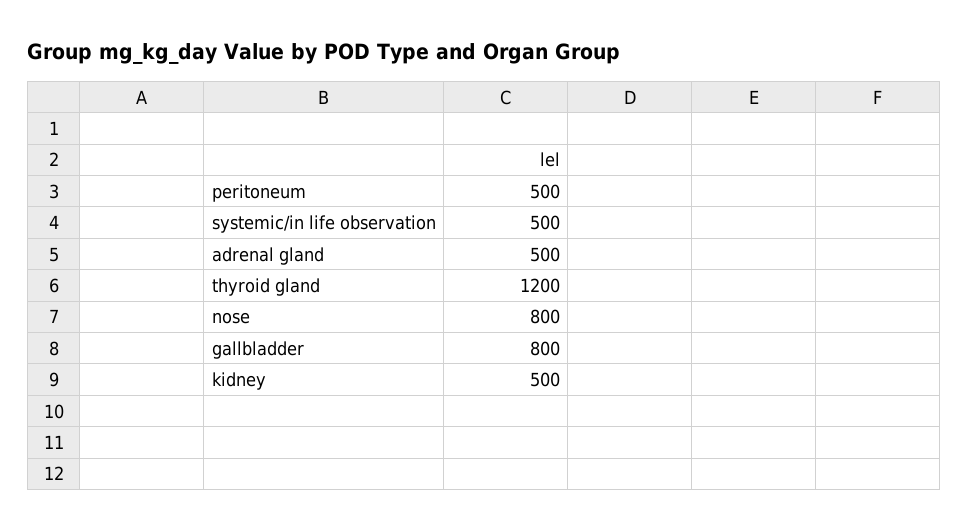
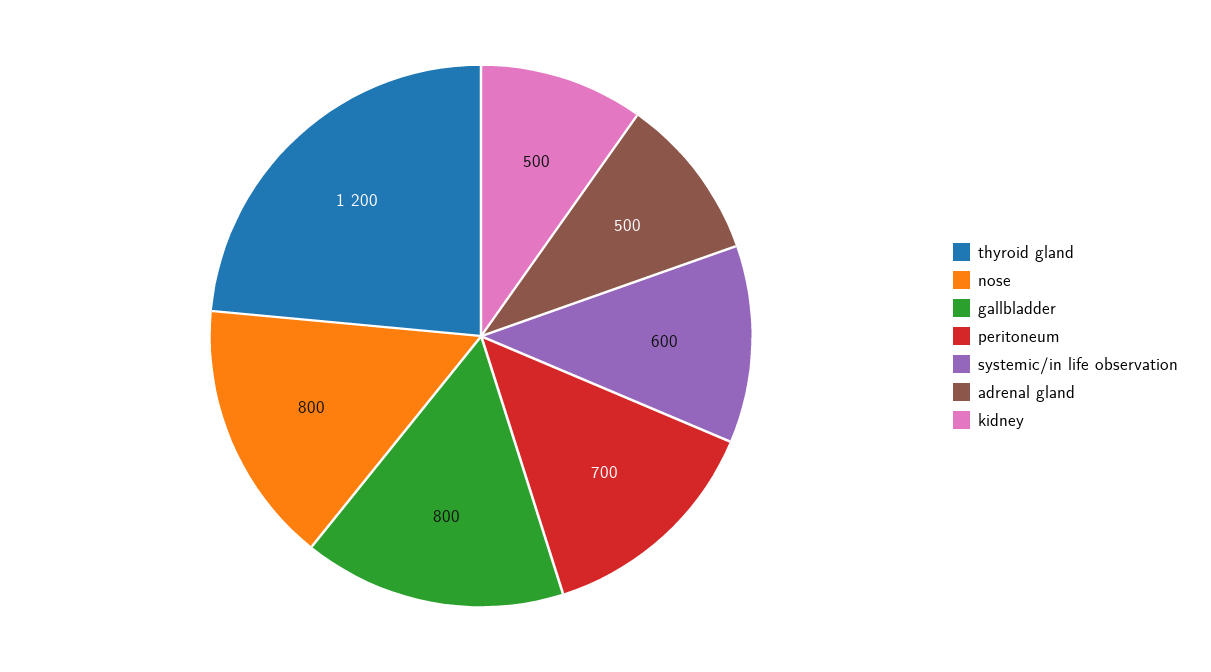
peritoneum: 500 -> 700
systemic/in life observation: 500 -> 600

